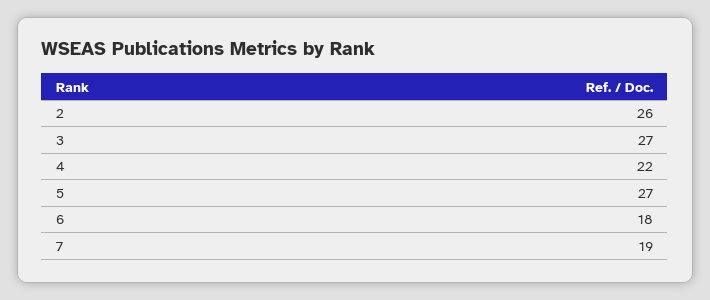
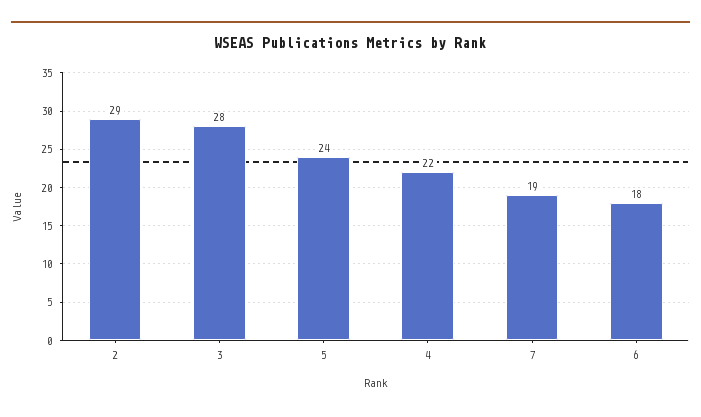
2: 26 -> 29
3: 27 -> 28
5: 27 -> 24

